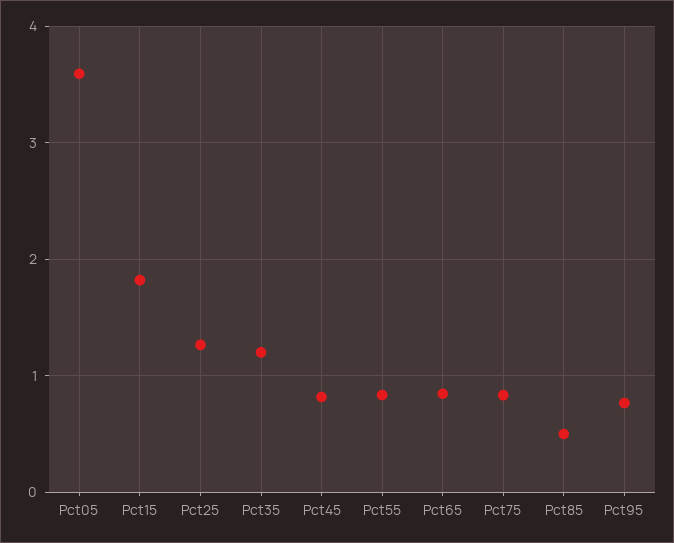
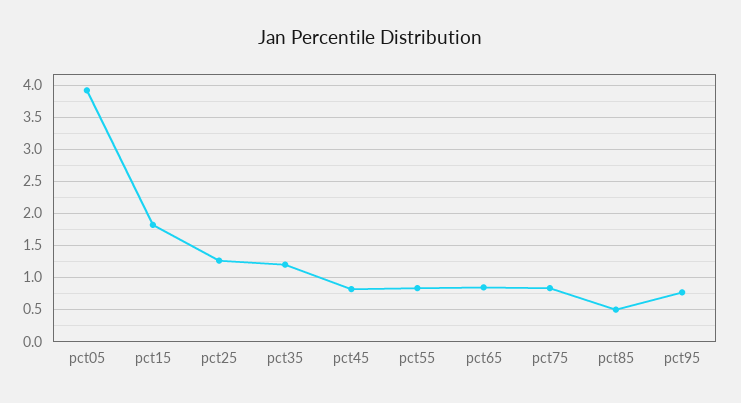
Pct05: 3.6 -> 3.9

